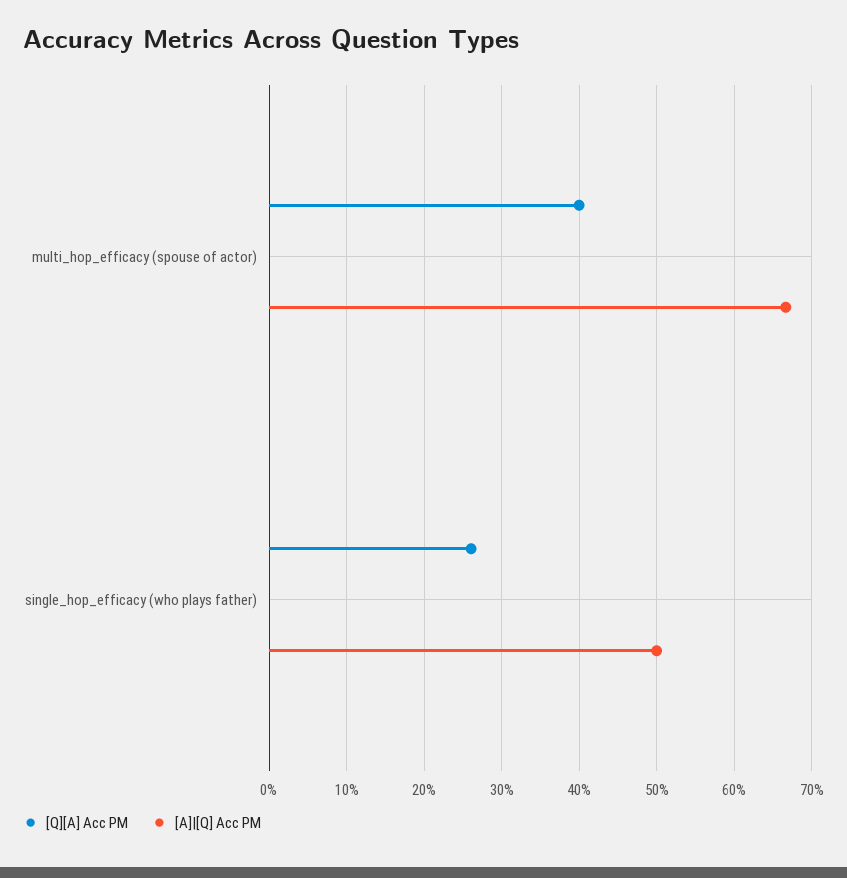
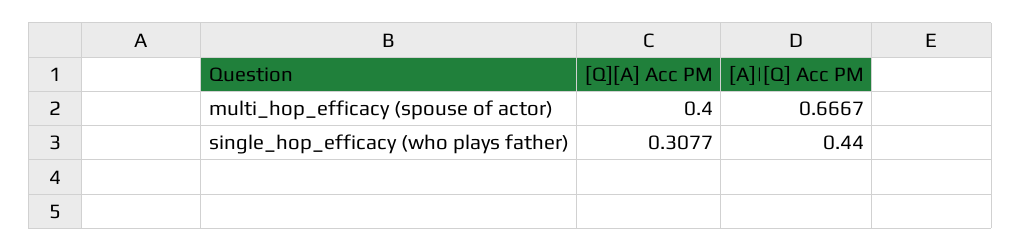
[Q][A] Acc PM, single_hop_efficacy (who plays father): 0.26 -> 0.3077
[A]|[Q] Acc PM, single_hop_efficacy (who plays father): 0.5 -> 0.44

